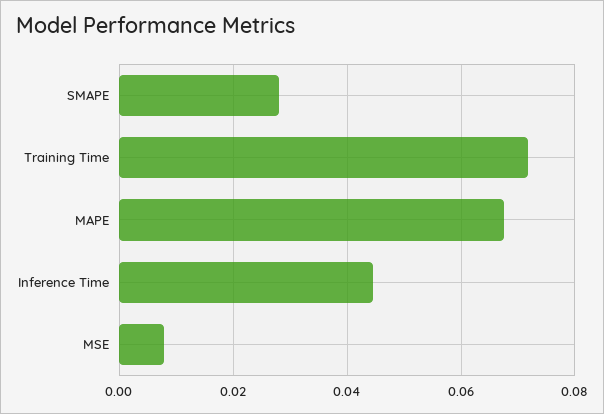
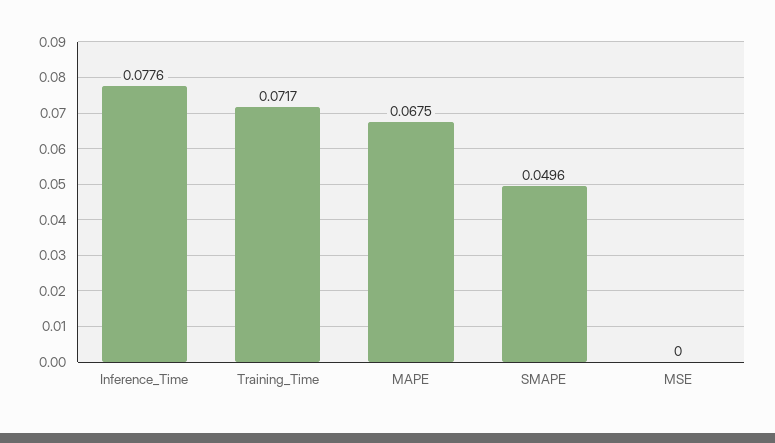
SMAPE: 0.028 -> 0.0496
Inference Time: 0.044 -> 0.0776
MSE: 0.008 -> 0

